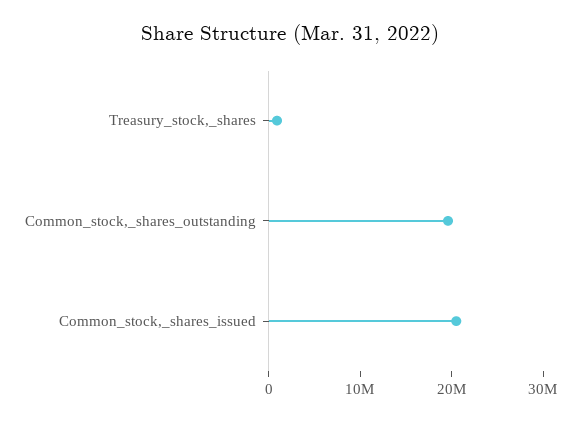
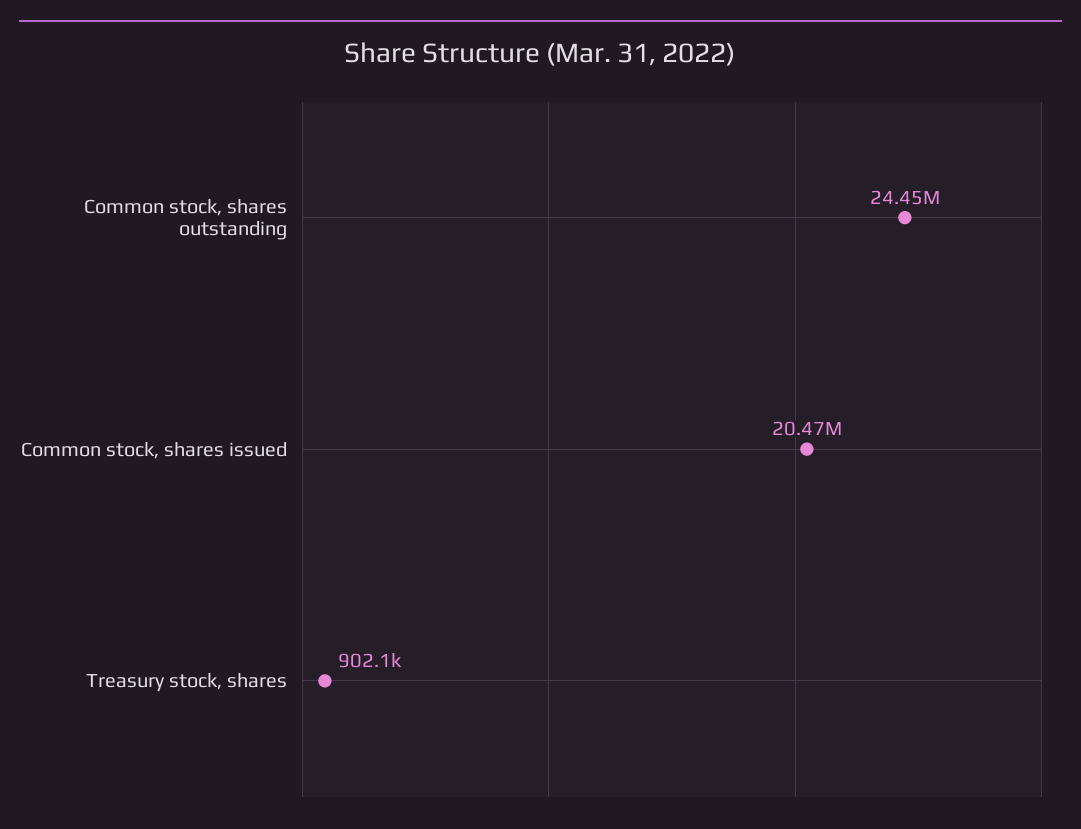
Common_stock,_shares_outstanding: 20000000 -> 24450000

